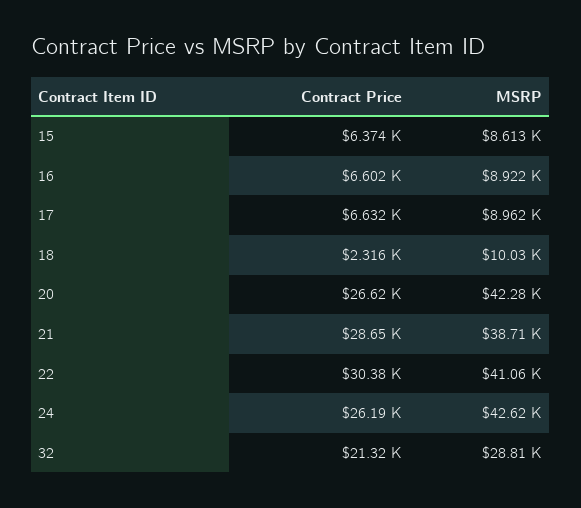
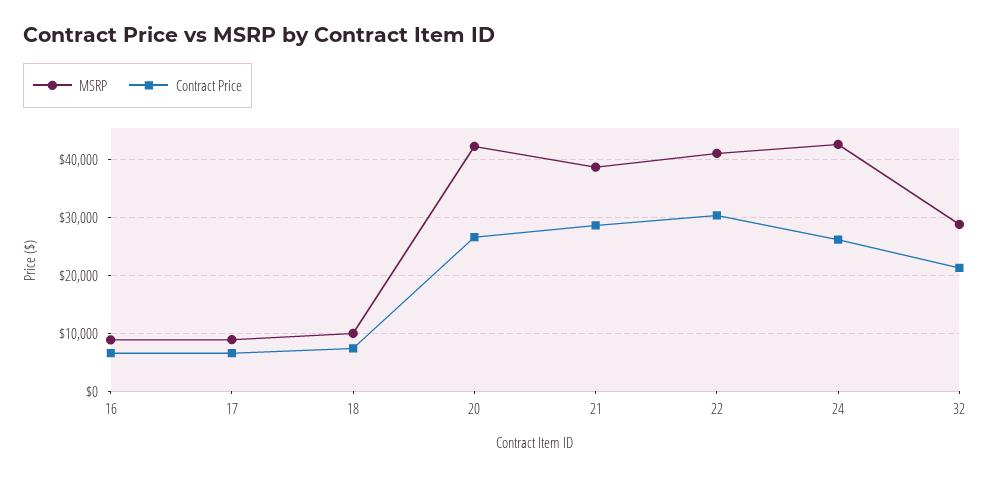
Contract Price, 15: 6374 -> none
MSRP, 15: 8613 -> none
Contract Price, 18: 2316 -> 8000

